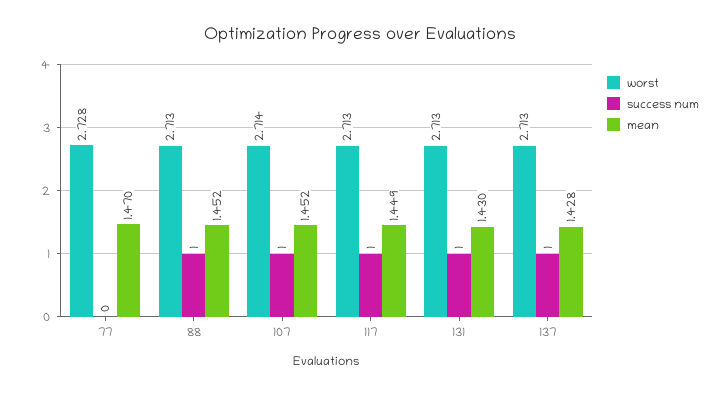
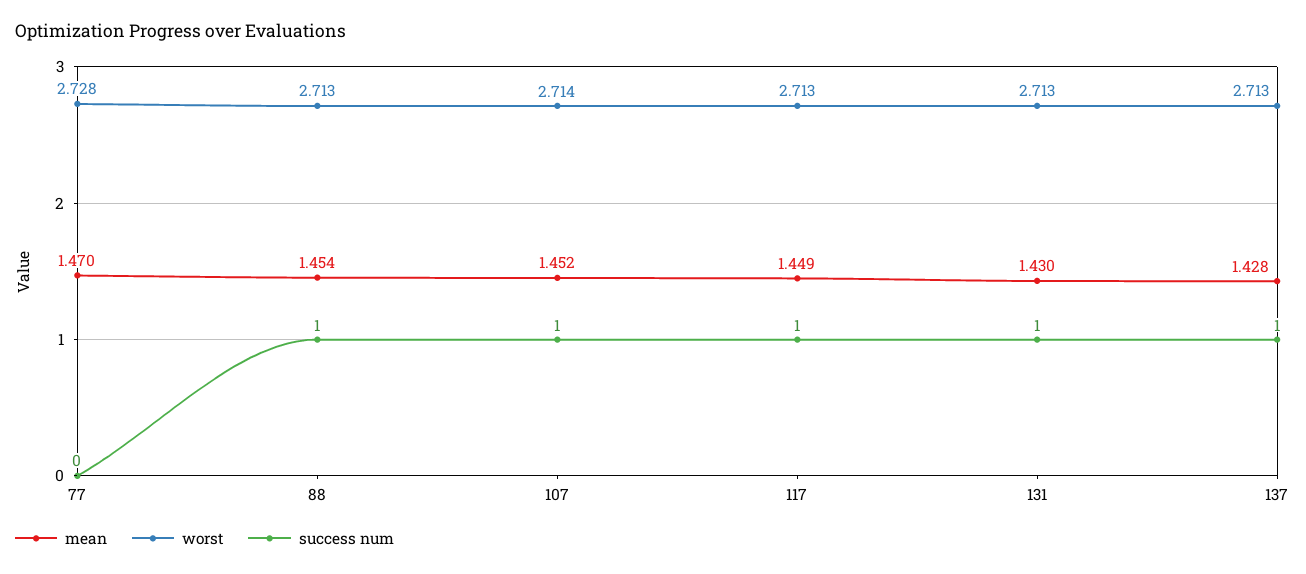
mean, 88: 1.452 -> 1.454

